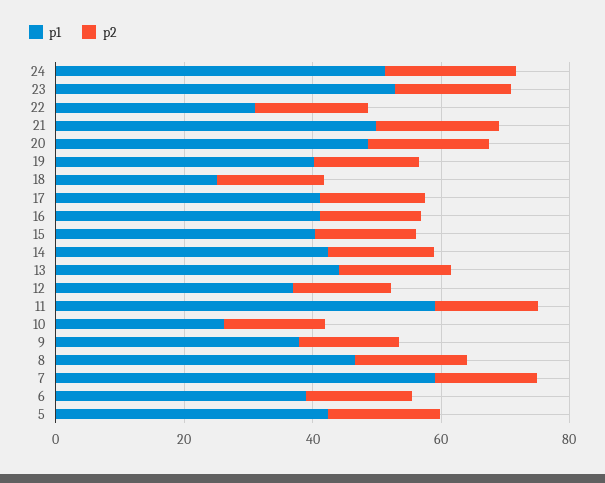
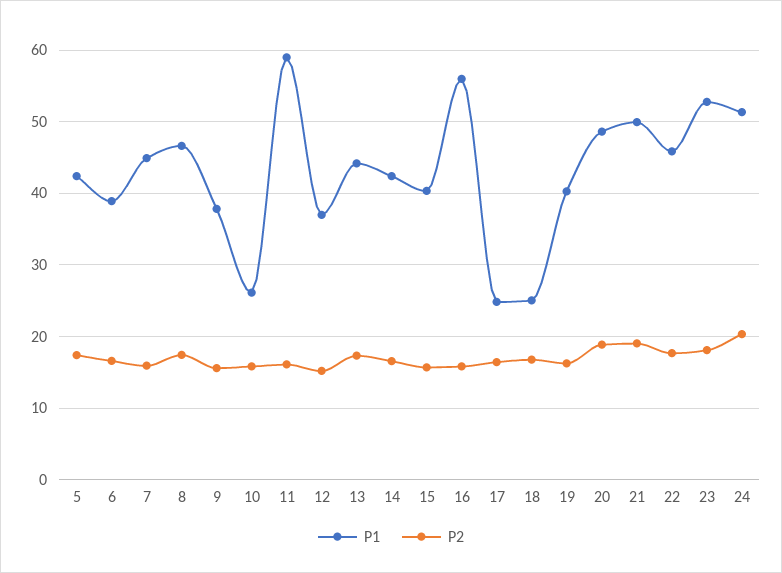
p1, 22: 30 -> 46
p1, 17: 40 -> 25
p1, 16: 40 -> 56
p1, 7: 60 -> 45

